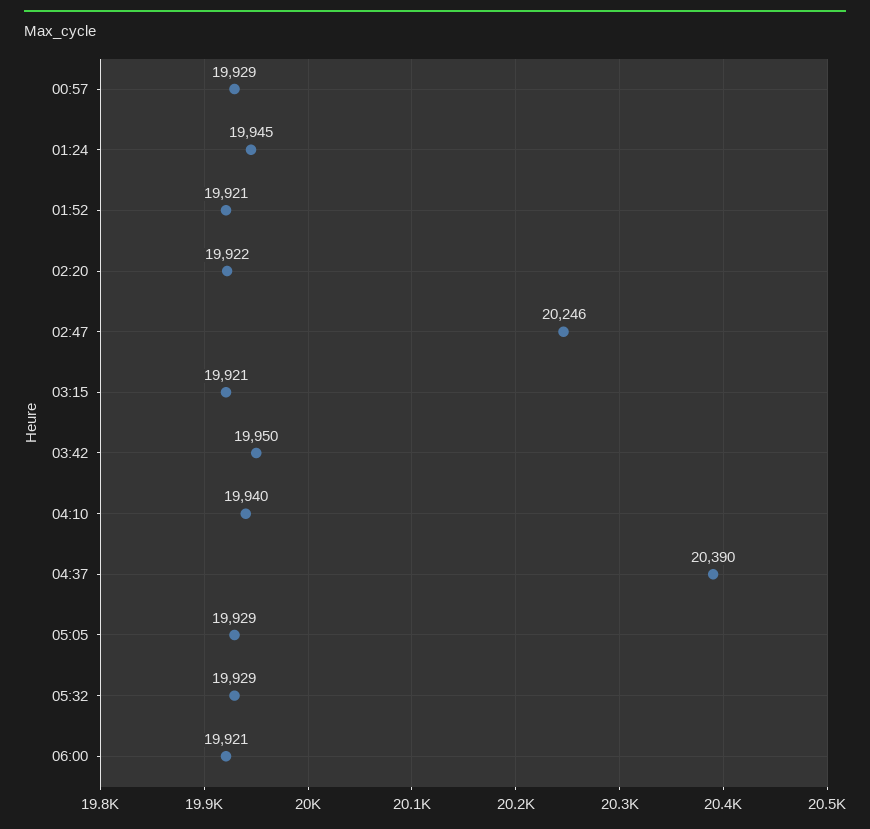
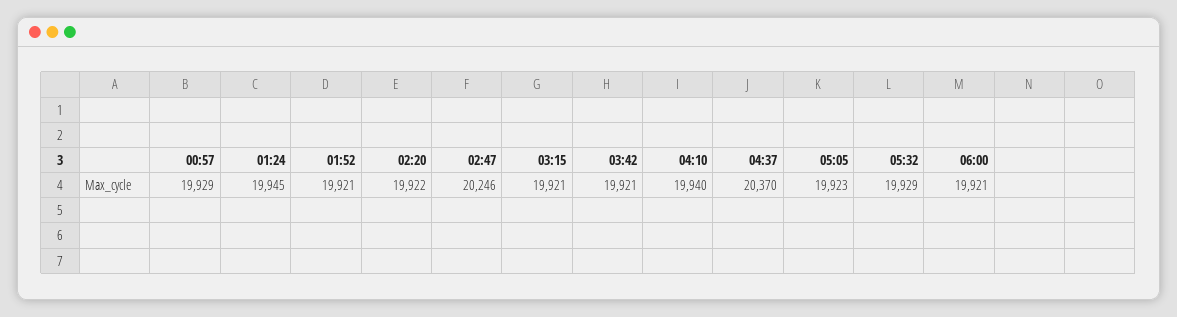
03:42: 19950 -> 19921
04:37: 20390 -> 20370
05:05: 19929 -> 19923

